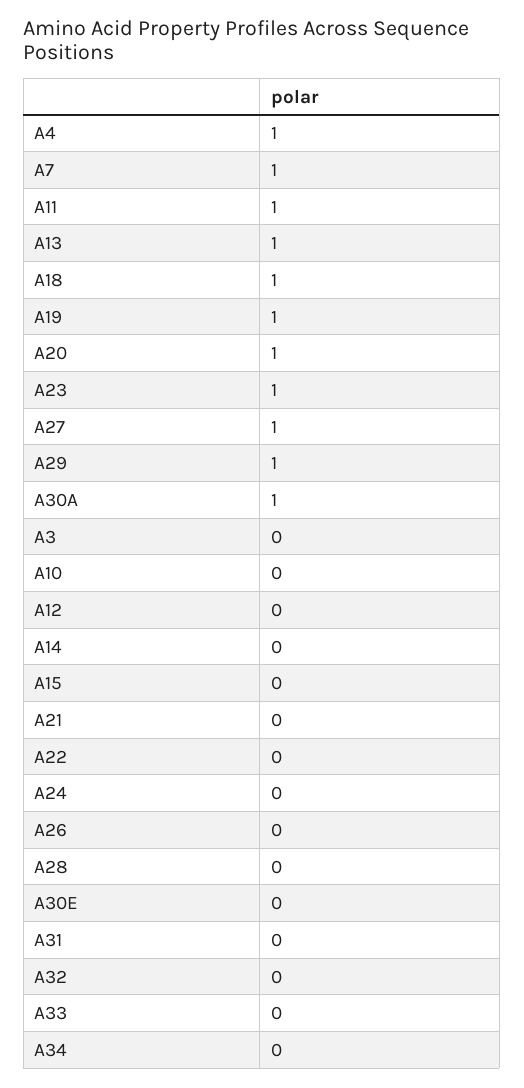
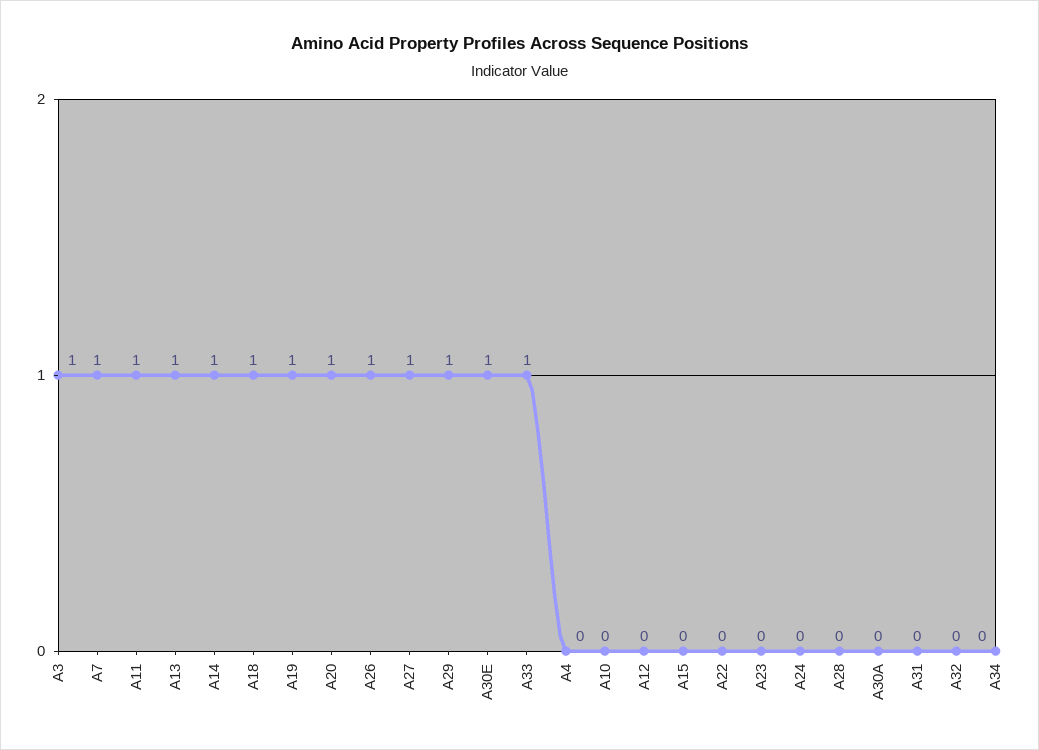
A4: 1 -> 0
A23: 1 -> 0
A30A: 1 -> 0
A3: 0 -> 1
A14: 0 -> 1
A21: 0 -> none
A26: 0 -> 1
A30E: 0 -> 1
A33: 0 -> 1

